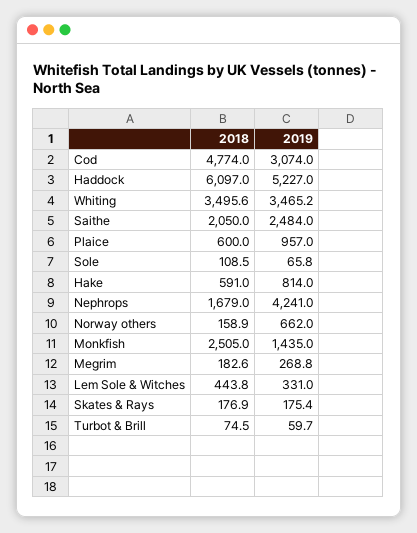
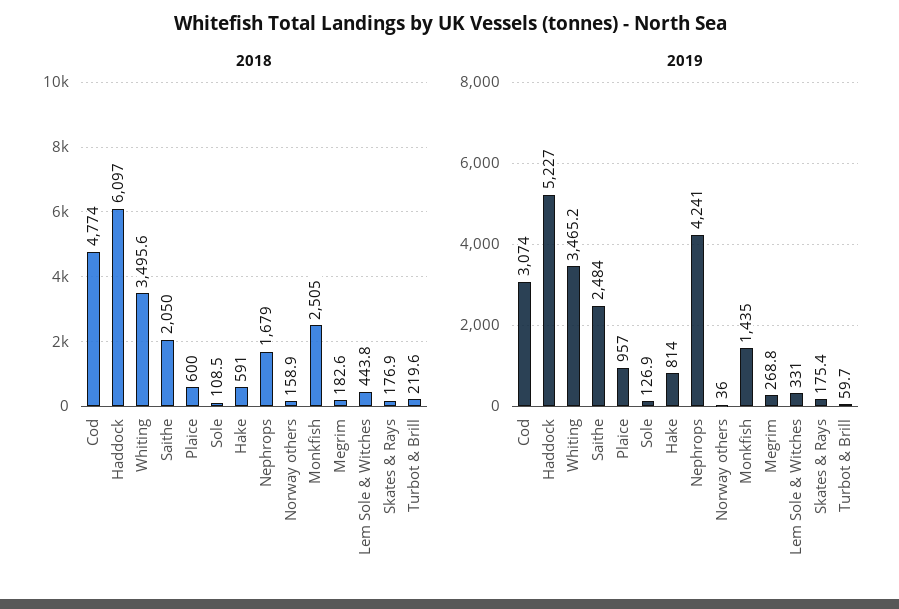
2019, Sole: 65.8 -> 126.9
2019, Norway others: 662 -> 36
2018, Turbot & Brill: 74.5 -> 219.6

